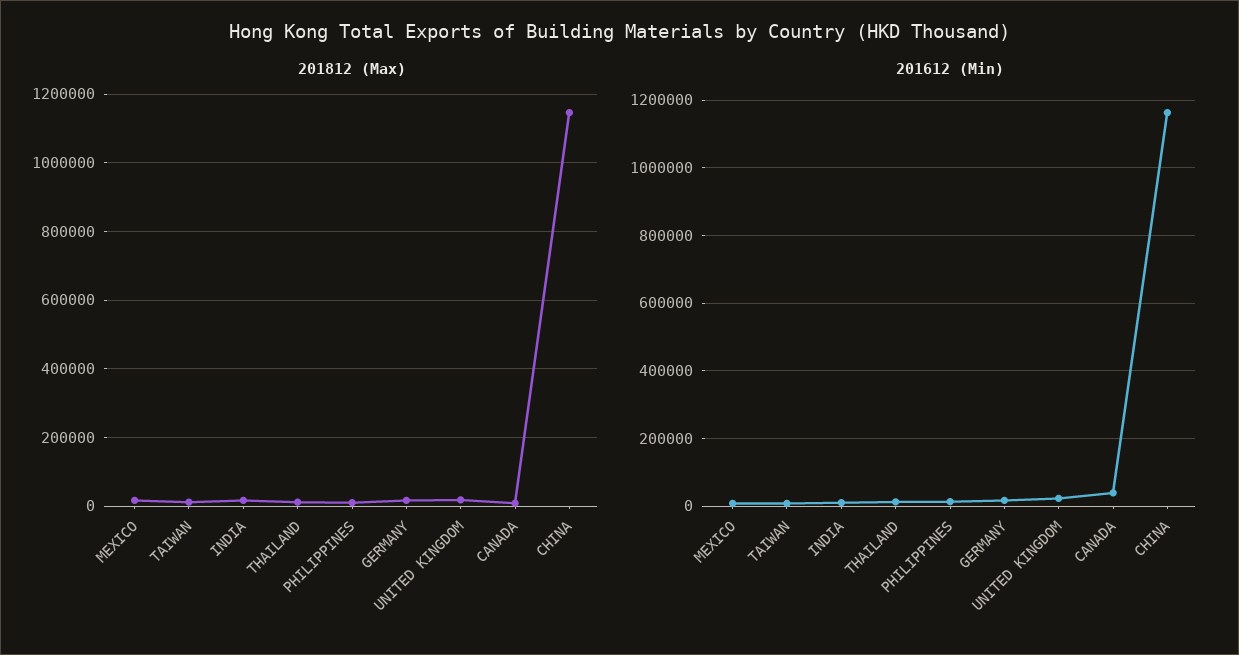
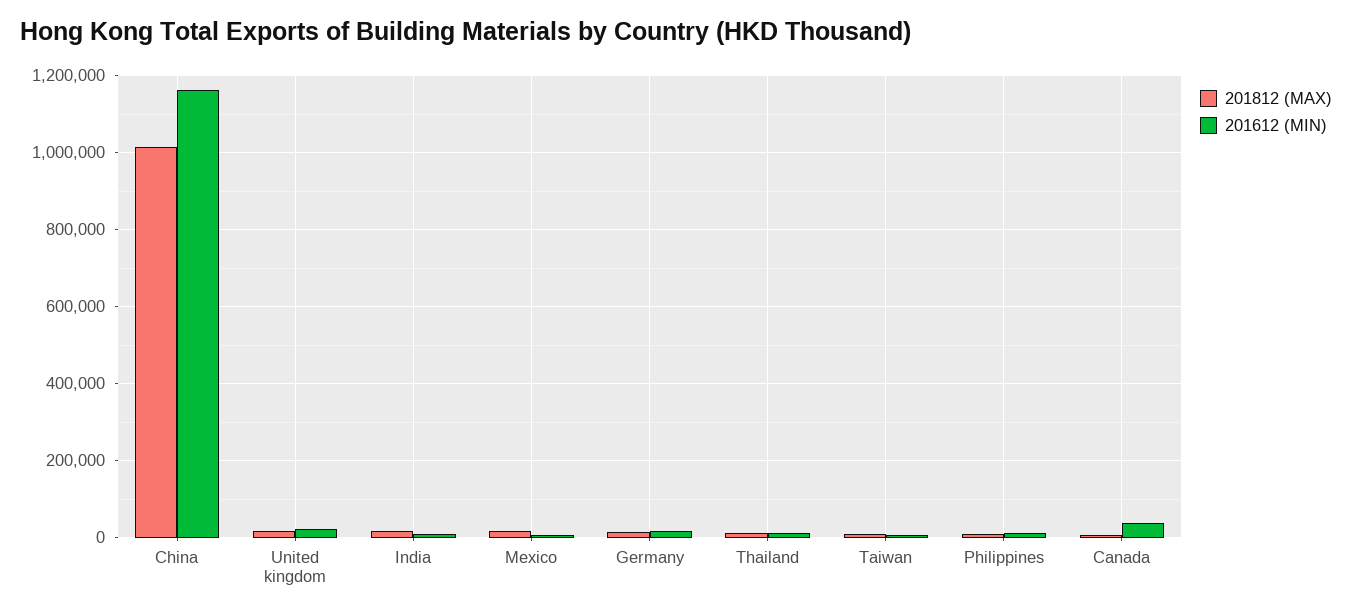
201812 (Max), CHINA: 1140000 -> 1020000

